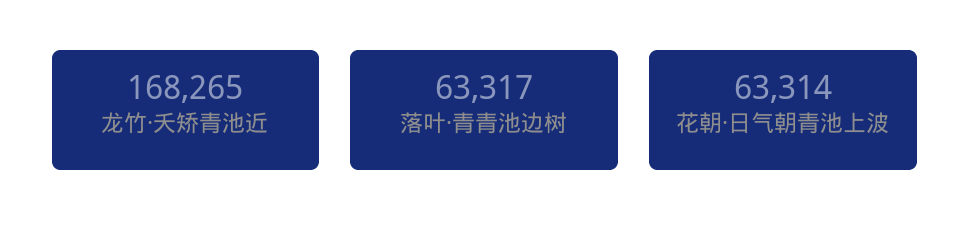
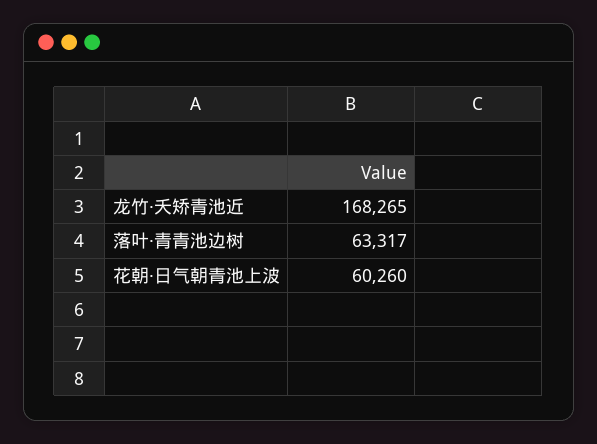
花朝·日气朝青池上波: 63314 -> 60260

